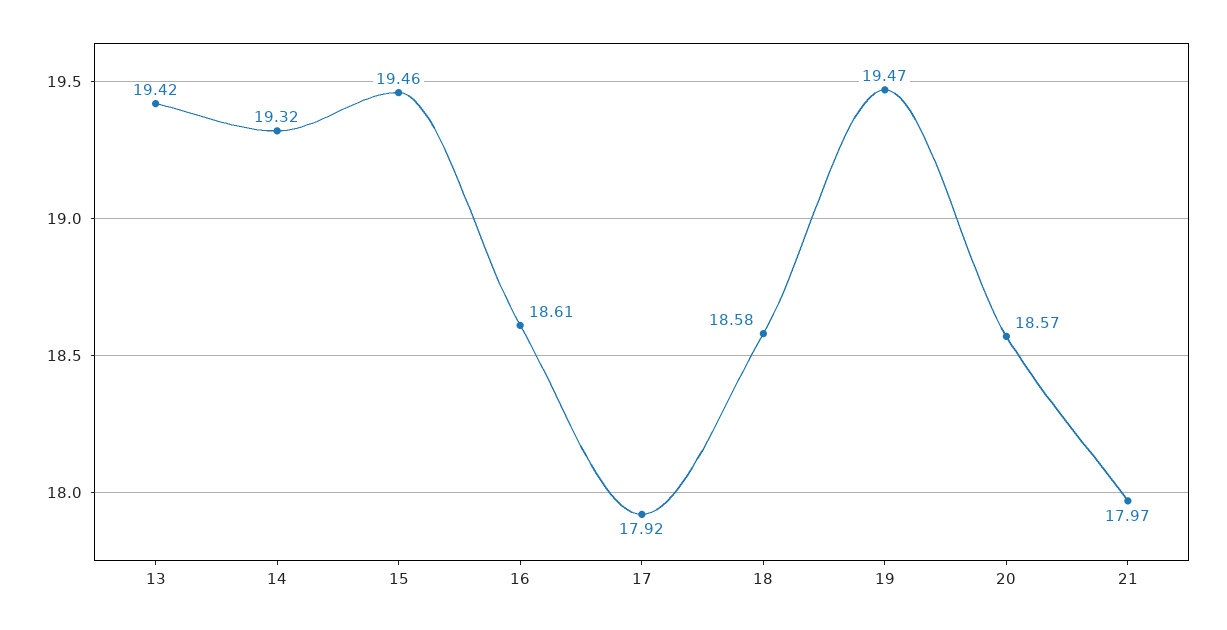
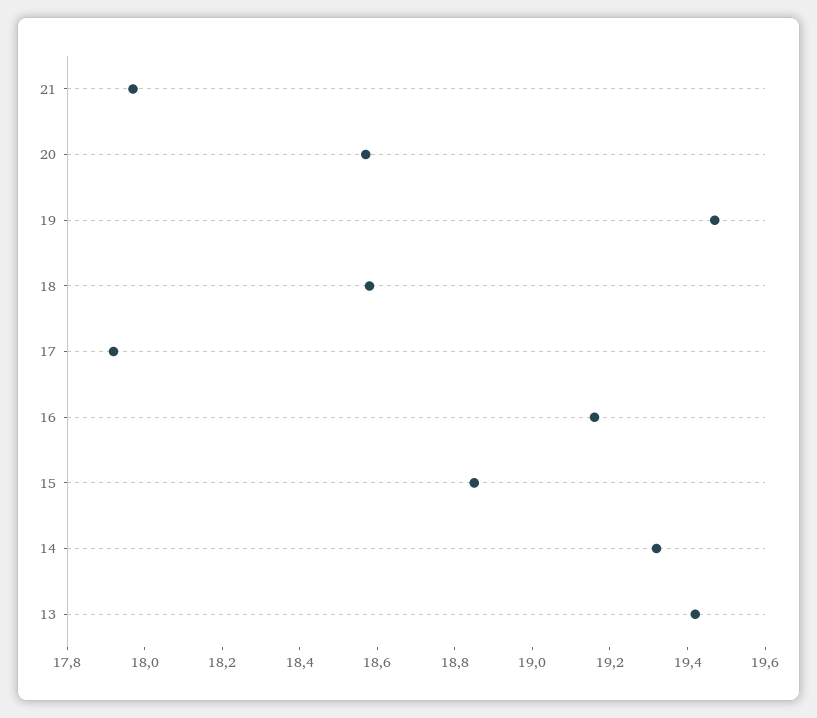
15: 19.46 -> 18.85
16: 18.61 -> 19.15

